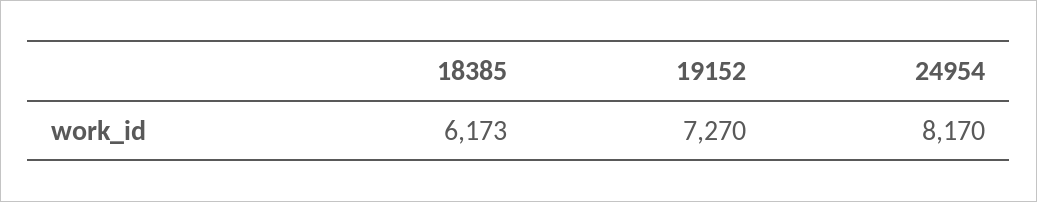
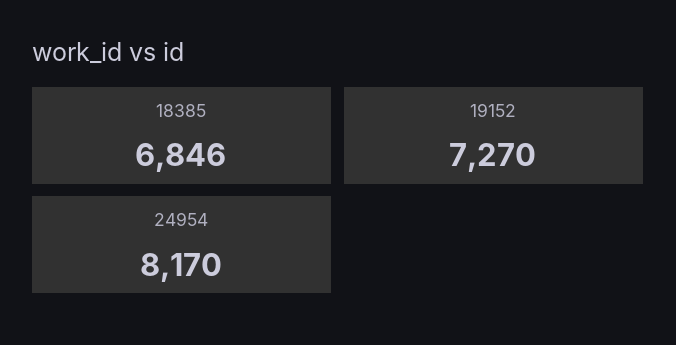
18385: 6173 -> 6846

